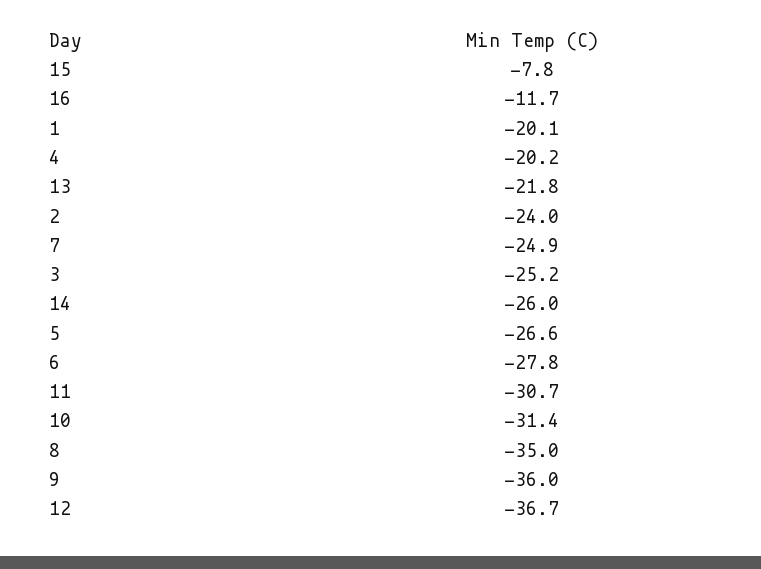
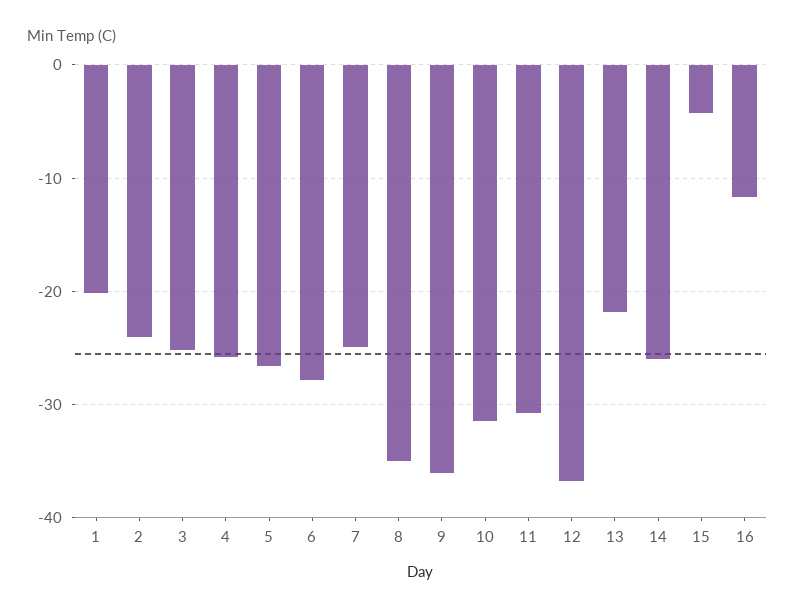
15: -7.8 -> -4
4: -20.2 -> -26

